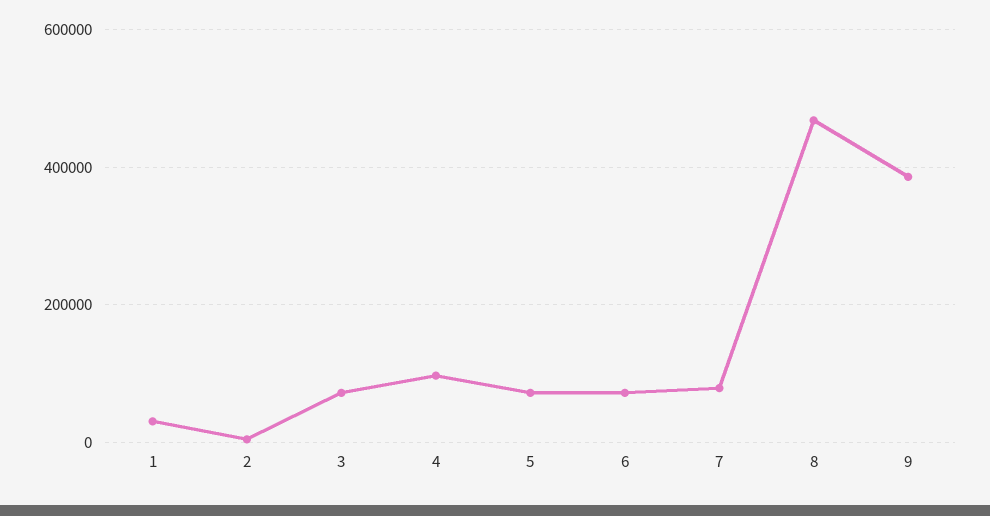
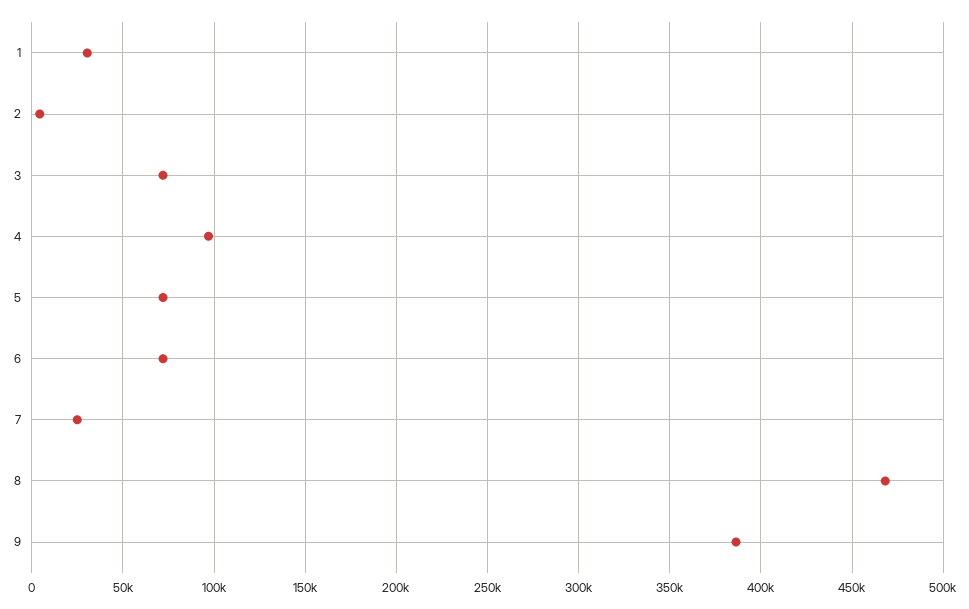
7: 80000 -> 25000

